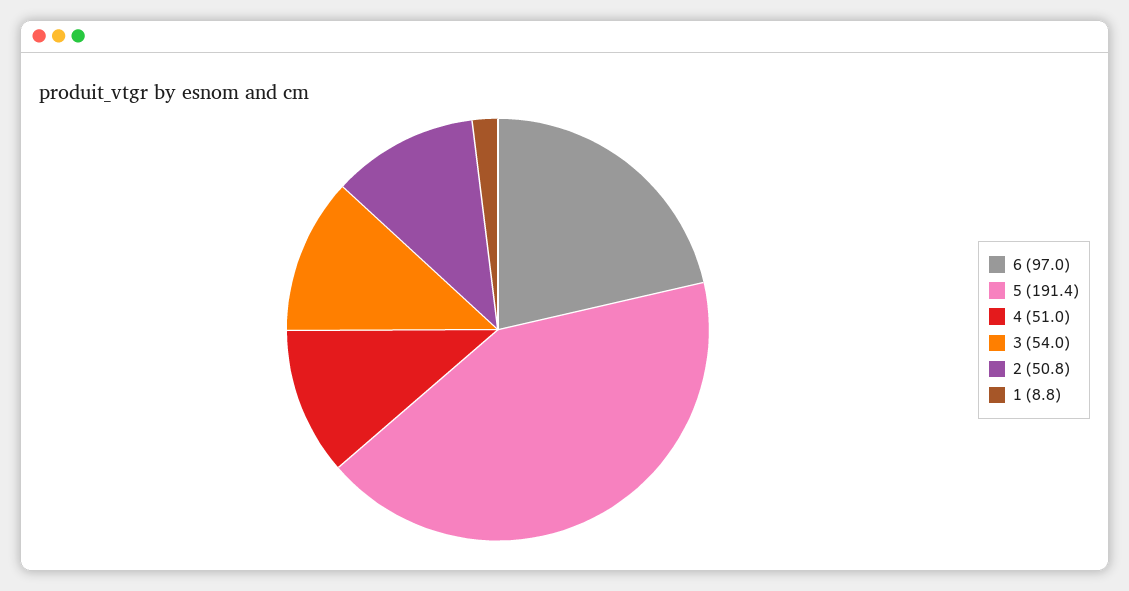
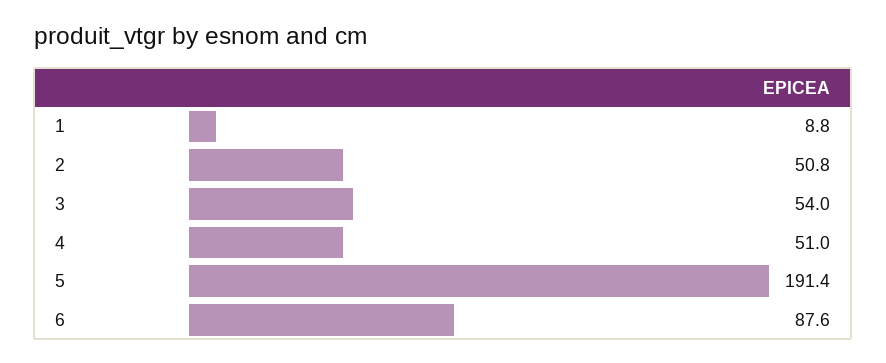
6: 97 -> 87.6

